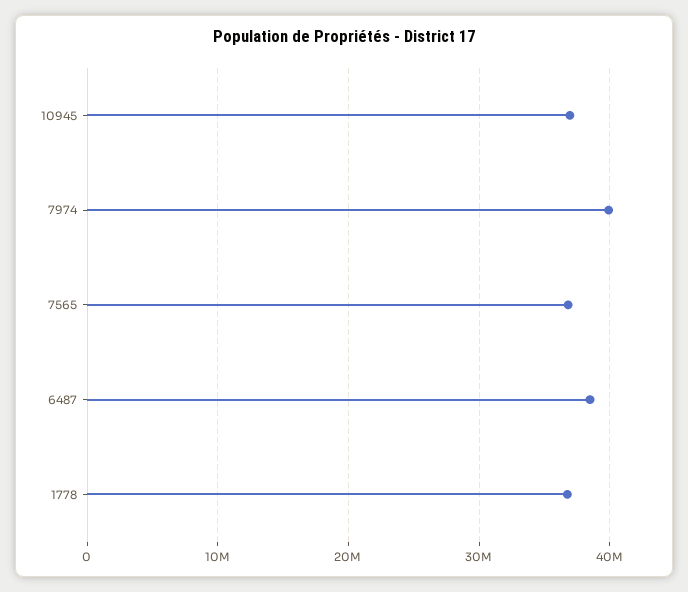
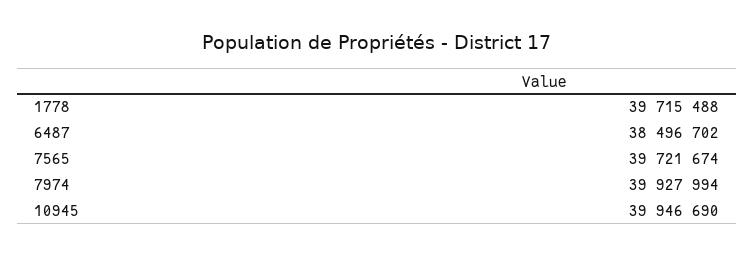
10945: 37000000 -> 39946690
7565: 37000000 -> 39721674
1778: 37000000 -> 39715488

